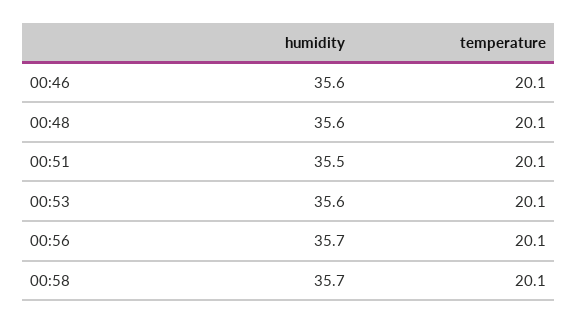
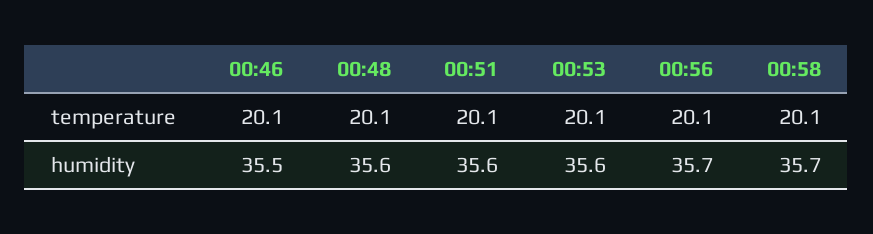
humidity, 00:46: 35.6 -> 35.5
humidity, 00:51: 35.5 -> 35.6

